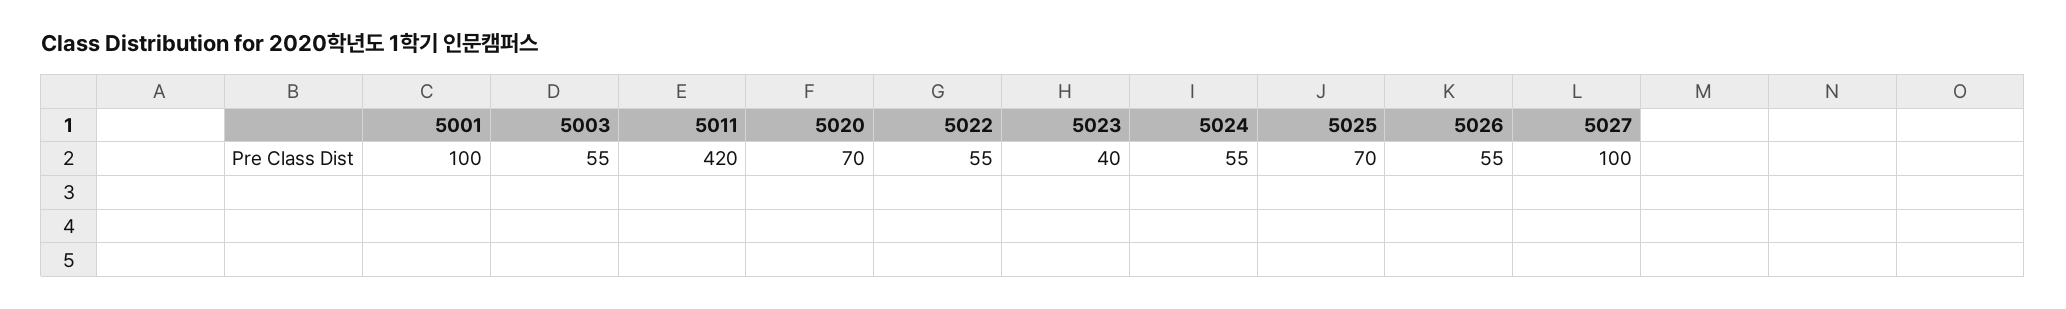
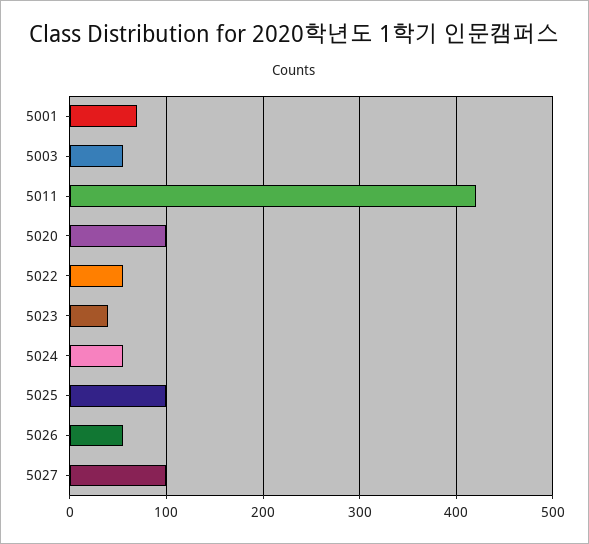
5001: 100 -> 70
5020: 70 -> 100
5025: 70 -> 100

